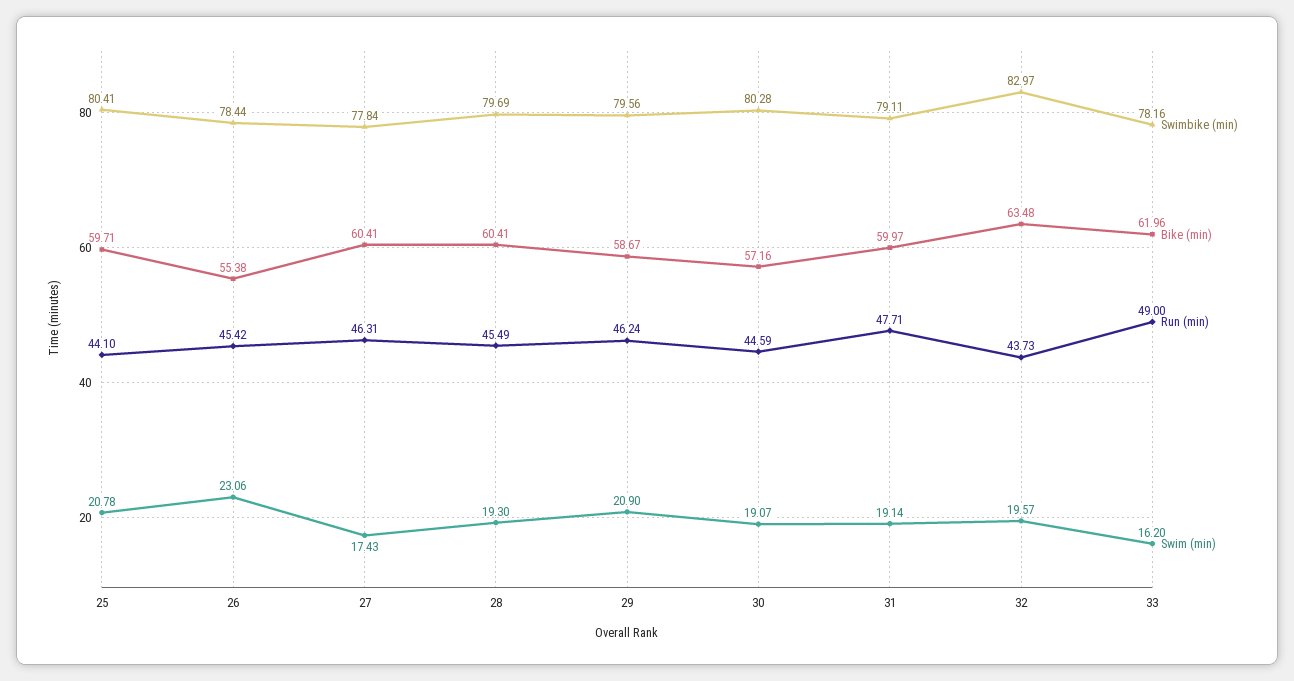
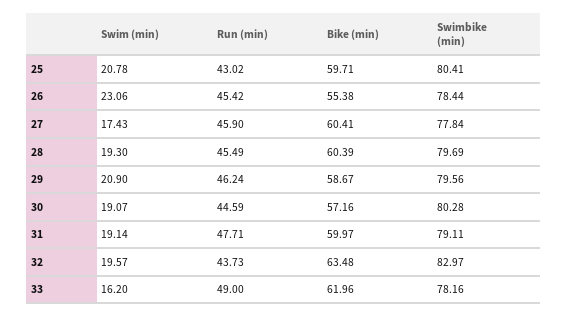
Run (min), 25: 44.1 -> 43.02
Run (min), 27: 46.31 -> 45.9
Bike (min), 28: 60.41 -> 60.39

